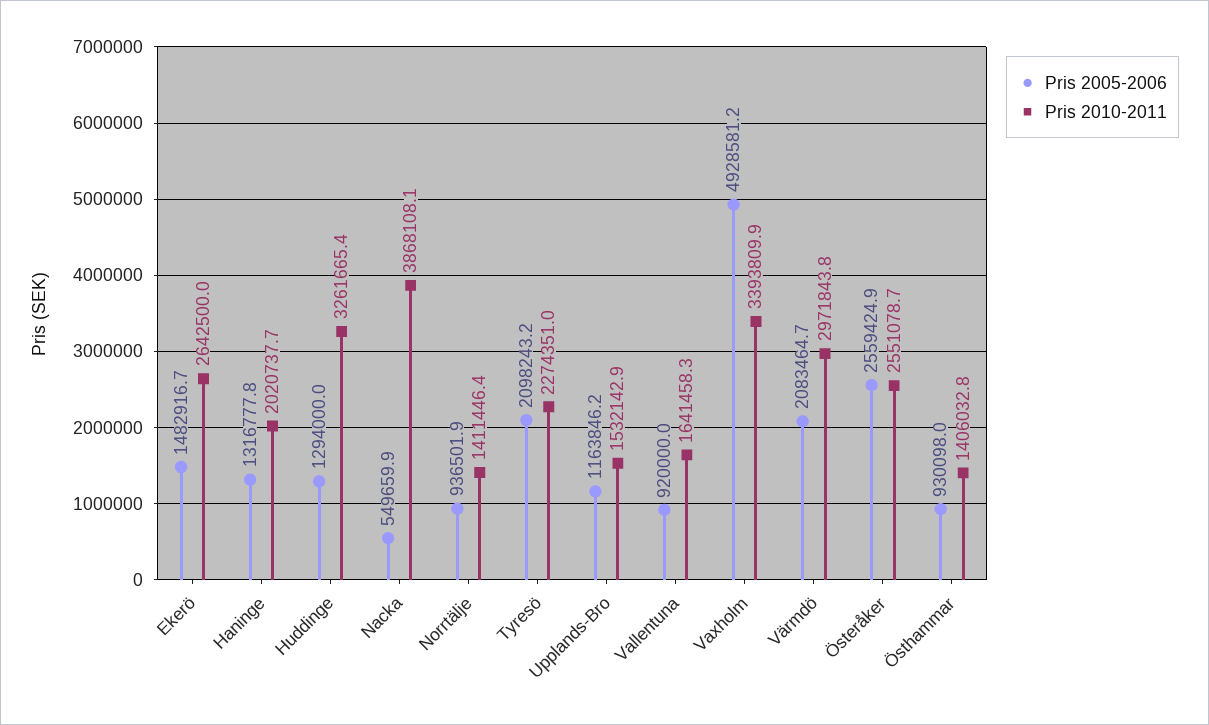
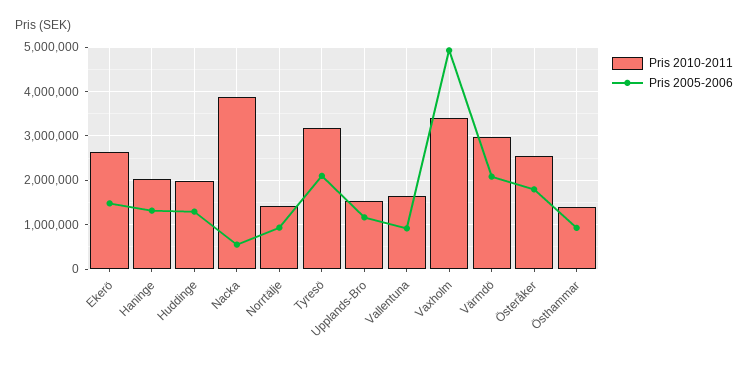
Pris 2010-2011, Huddinge: 3261665.4 -> 2000000
Pris 2010-2011, Tyresö: 2274351 -> 3200000
Pris 2005-2006, Österåker: 2559424.9 -> 1800000

